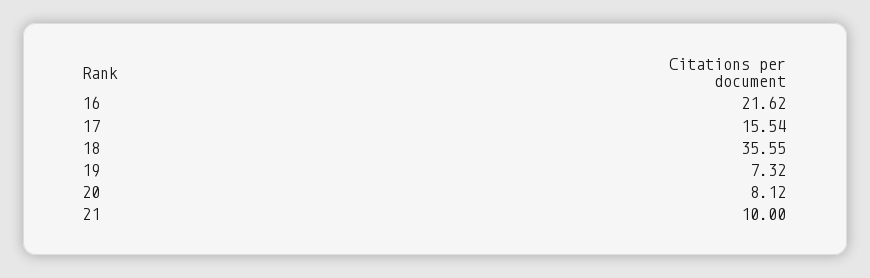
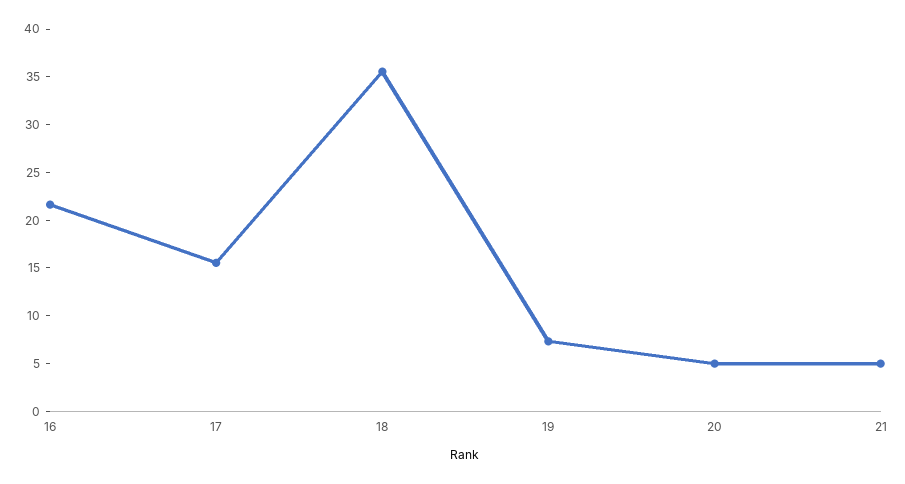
20: 8.12 -> 5
21: 10 -> 5

